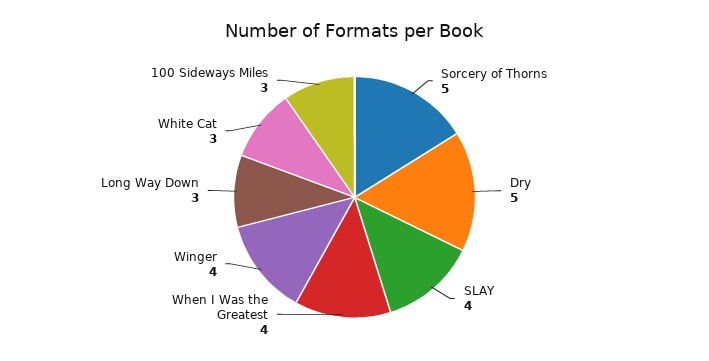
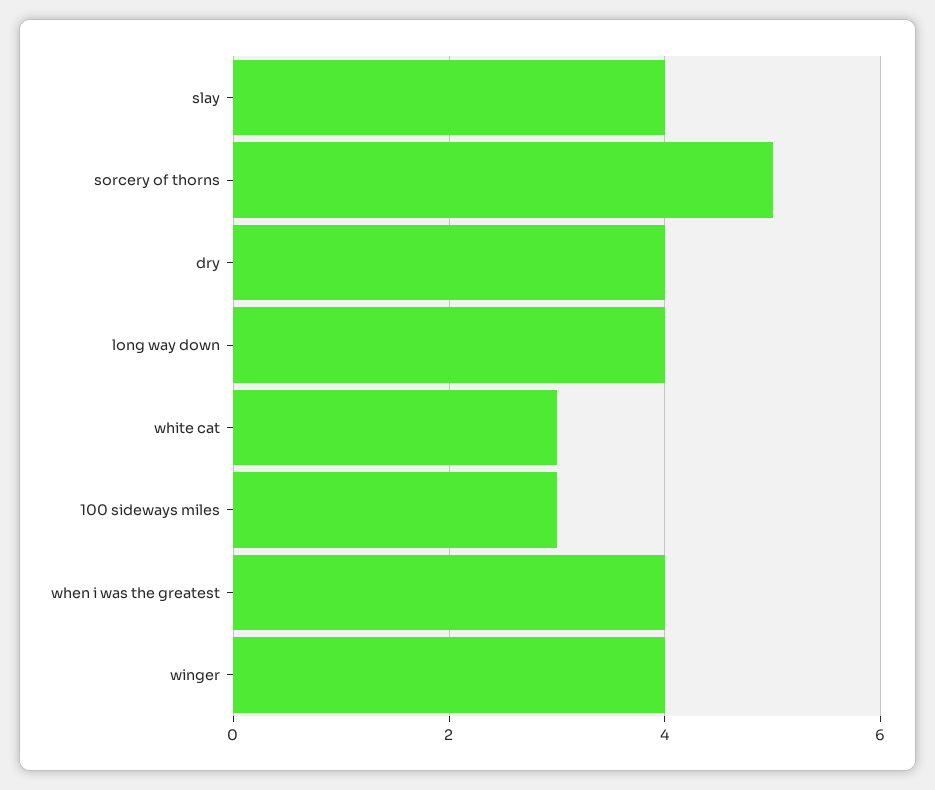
Dry: 5 -> 4
Long Way Down: 3 -> 4

